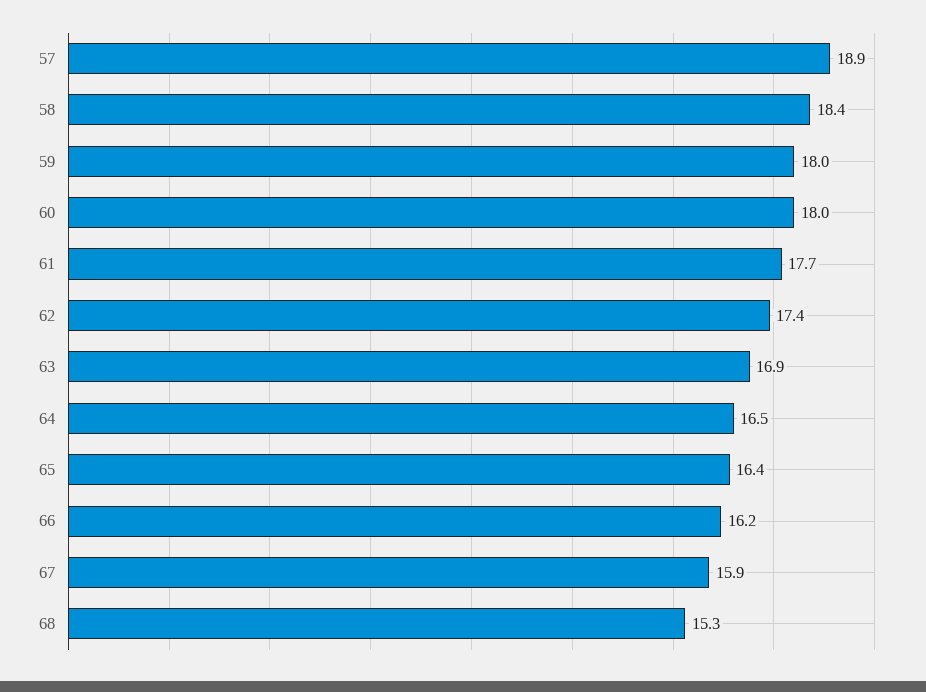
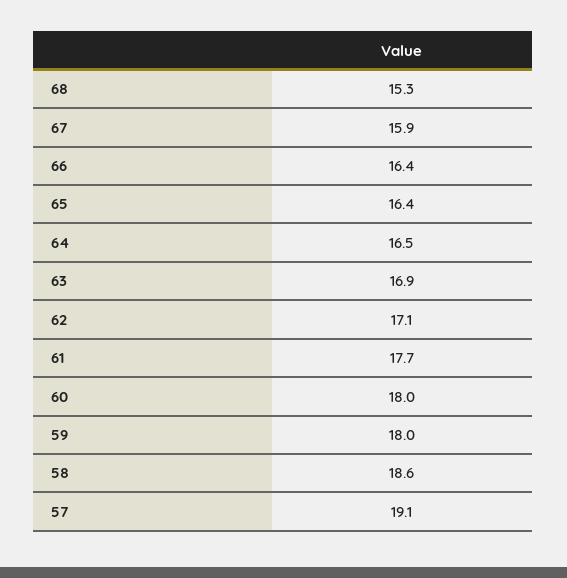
57: 18.9 -> 19.1
58: 18.4 -> 18.6
62: 17.4 -> 17.1
66: 16.2 -> 16.4

